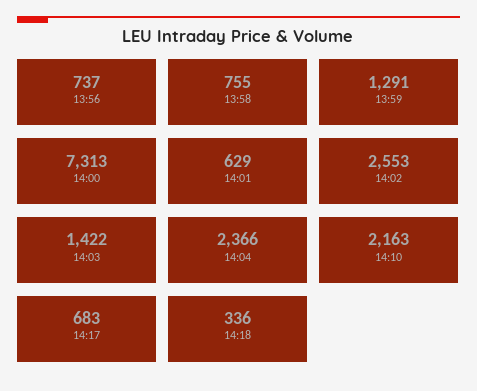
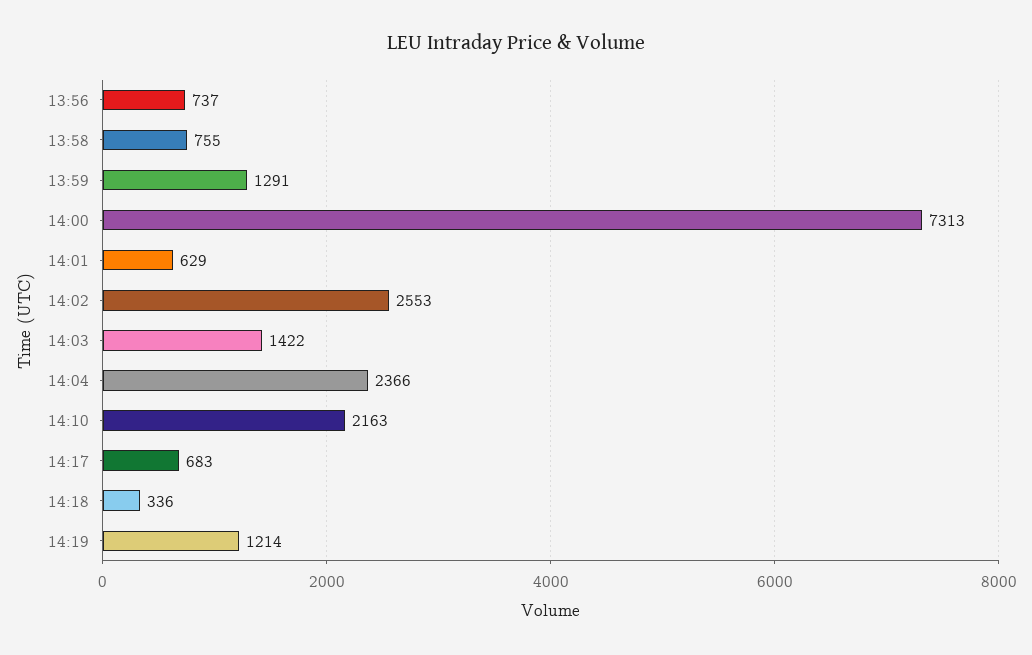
14:19: none -> 1214

